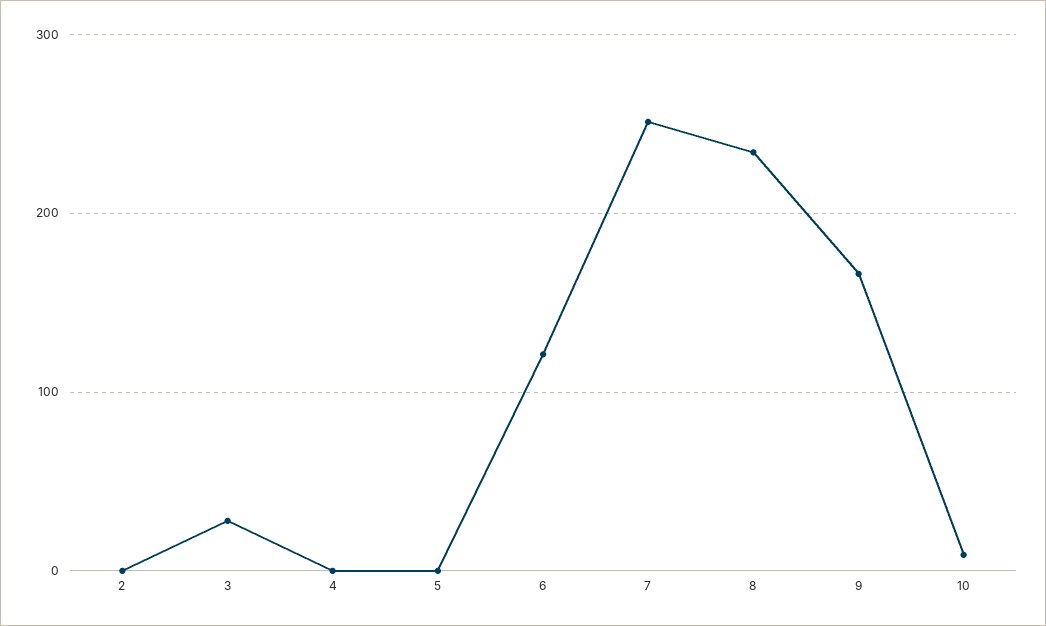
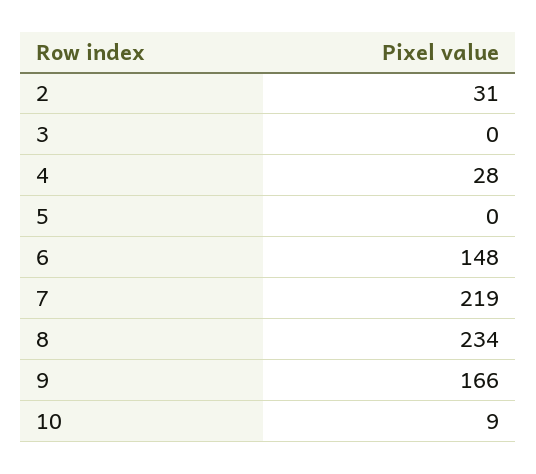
2: 0 -> 31
3: 30 -> 0
4: 0 -> 28
6: 120 -> 148
7: 250 -> 219

